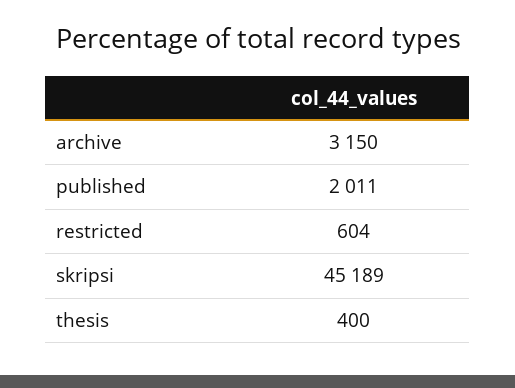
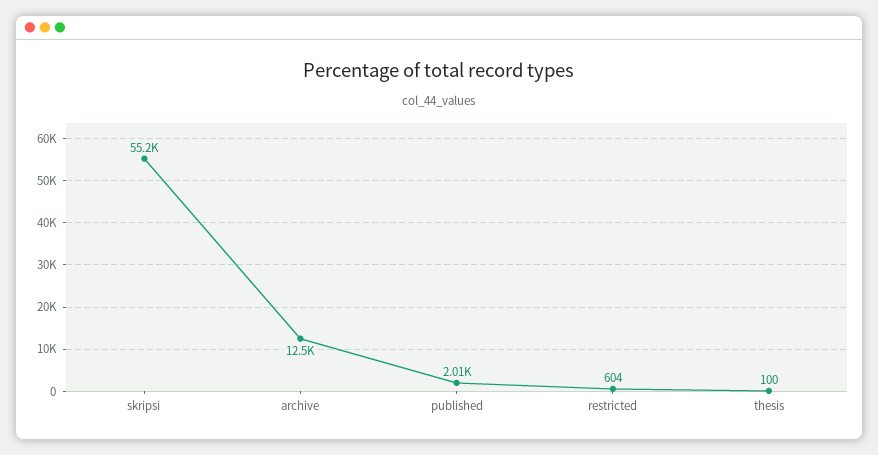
archive: 3150 -> 12500
skripsi: 45189 -> 55200
thesis: 400 -> 100

